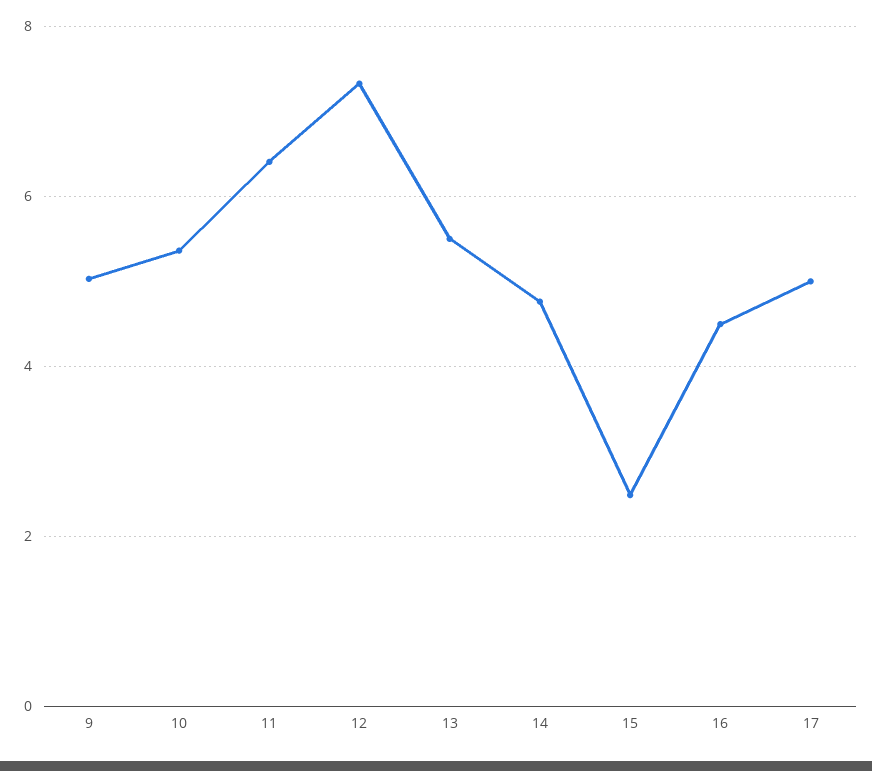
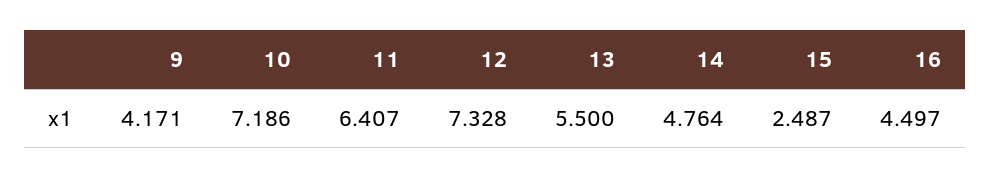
9: 5 -> 4.171
10: 5.4 -> 7.186
17: 5 -> none

